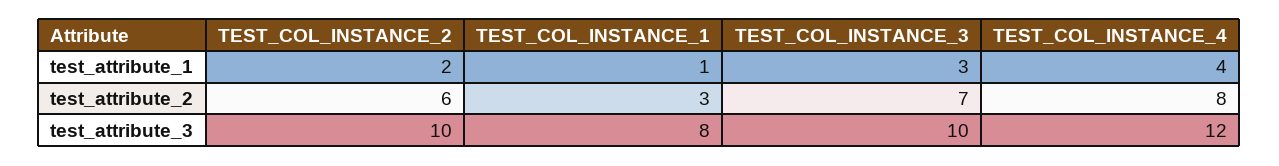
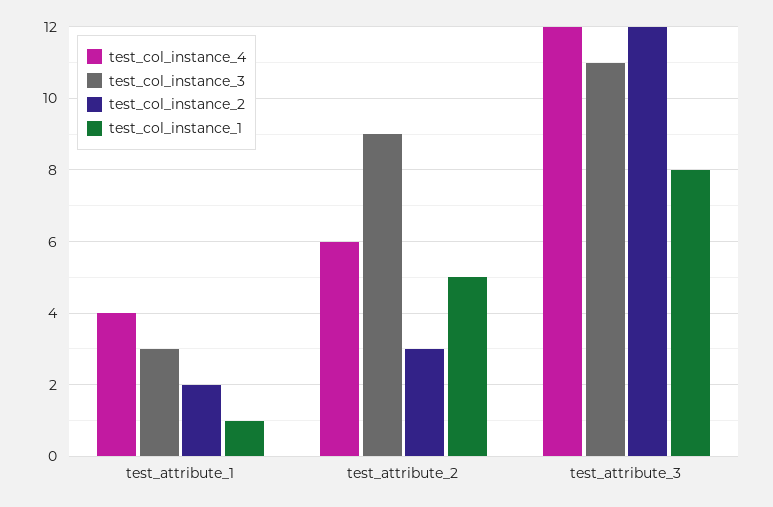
TEST_COL_INSTANCE_2, test_attribute_2: 6 -> 3
TEST_COL_INSTANCE_1, test_attribute_2: 3 -> 5
TEST_COL_INSTANCE_3, test_attribute_2: 7 -> 9
TEST_COL_INSTANCE_4, test_attribute_2: 8 -> 6
TEST_COL_INSTANCE_2, test_attribute_3: 10 -> 12
TEST_COL_INSTANCE_3, test_attribute_3: 10 -> 11

